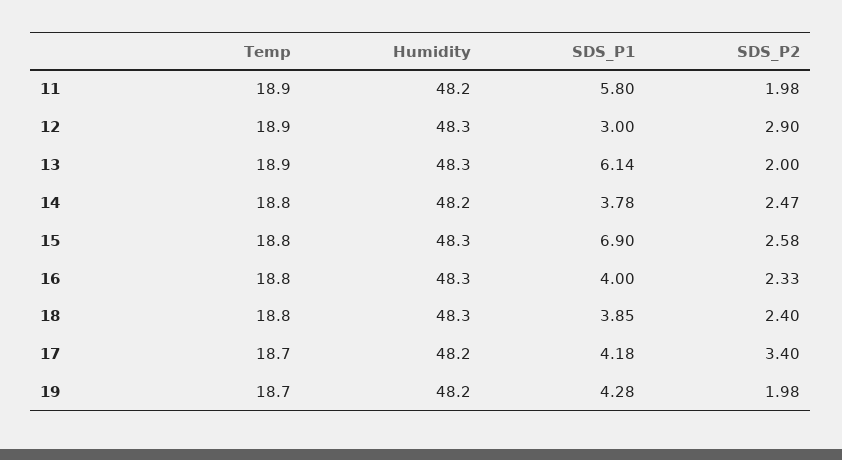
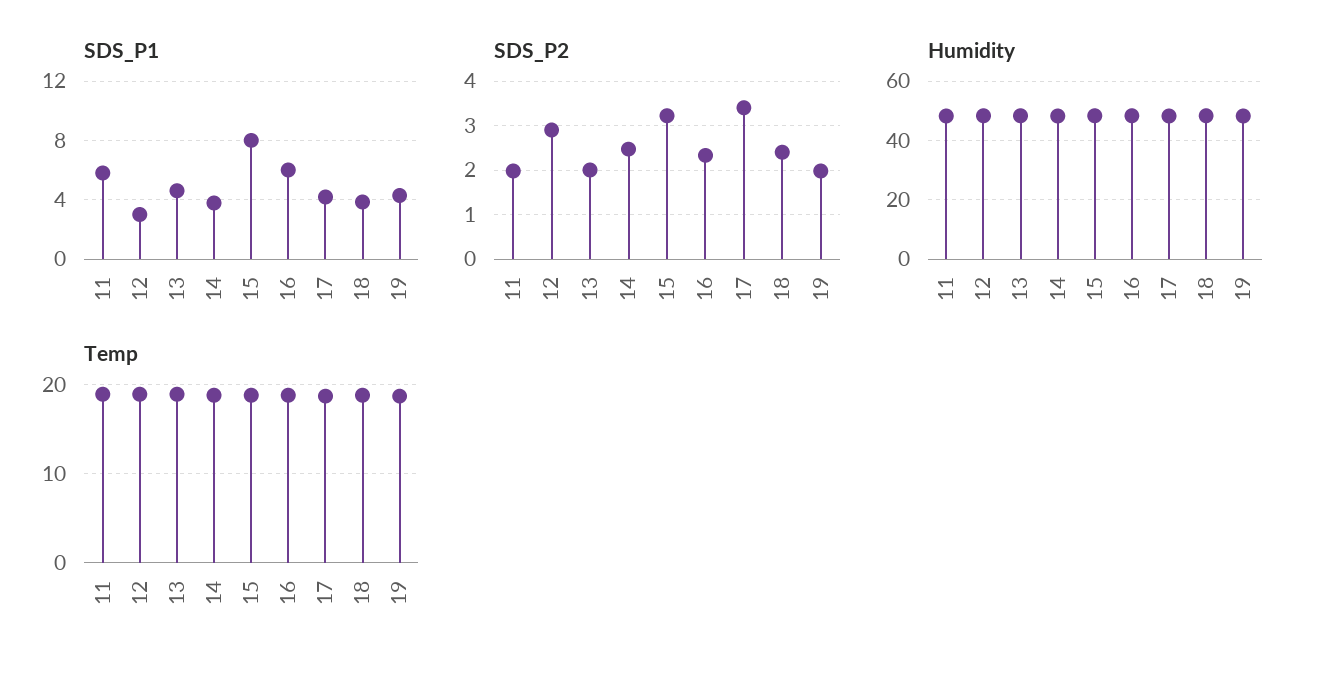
SDS_P1, 13: 6.14 -> 4.5
SDS_P1, 15: 6.9 -> 8
SDS_P2, 15: 2.58 -> 3.2
SDS_P1, 16: 4 -> 6

